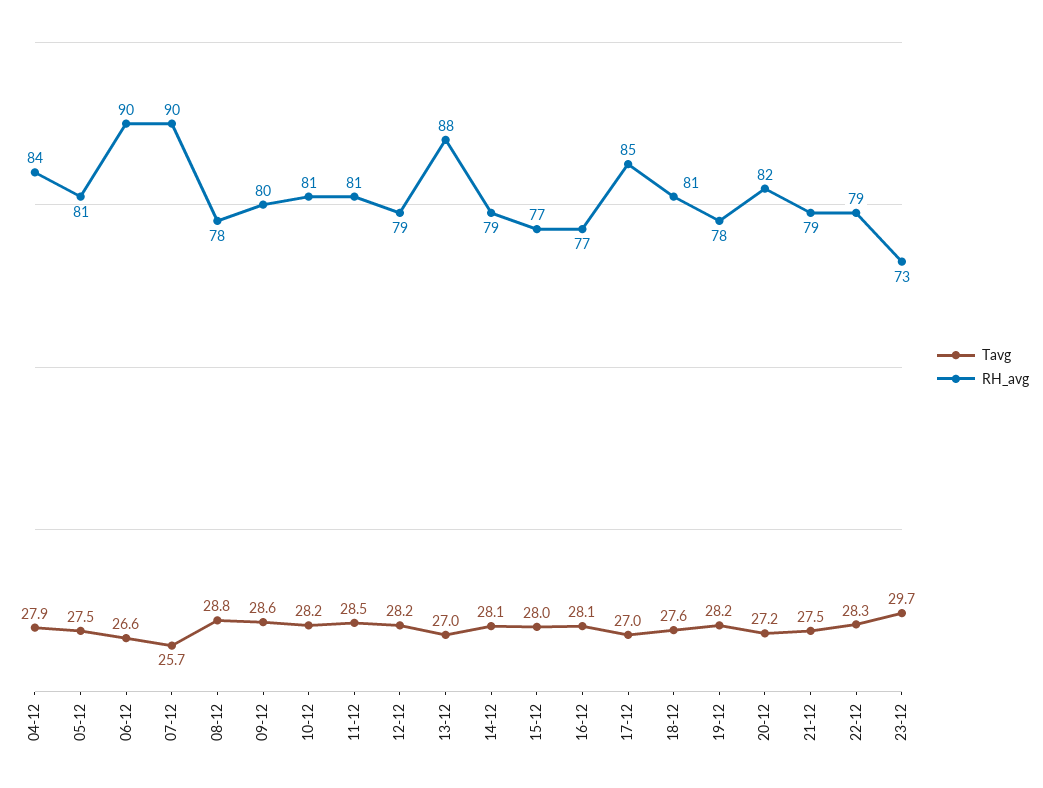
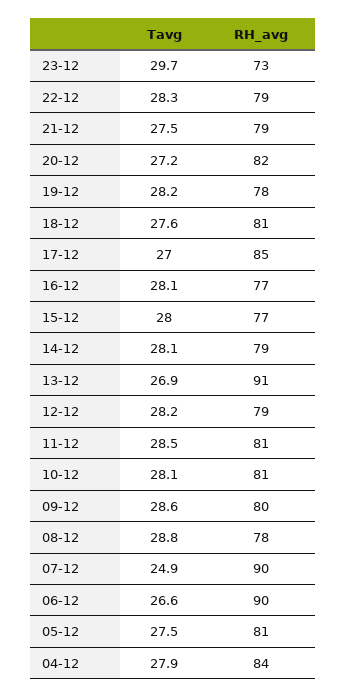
Tavg, 07-12: 25.7 -> 24.9
Tavg, 10-12: 28.2 -> 28.1
Tavg, 13-12: 27 -> 26.9
RH_avg, 13-12: 88 -> 91

